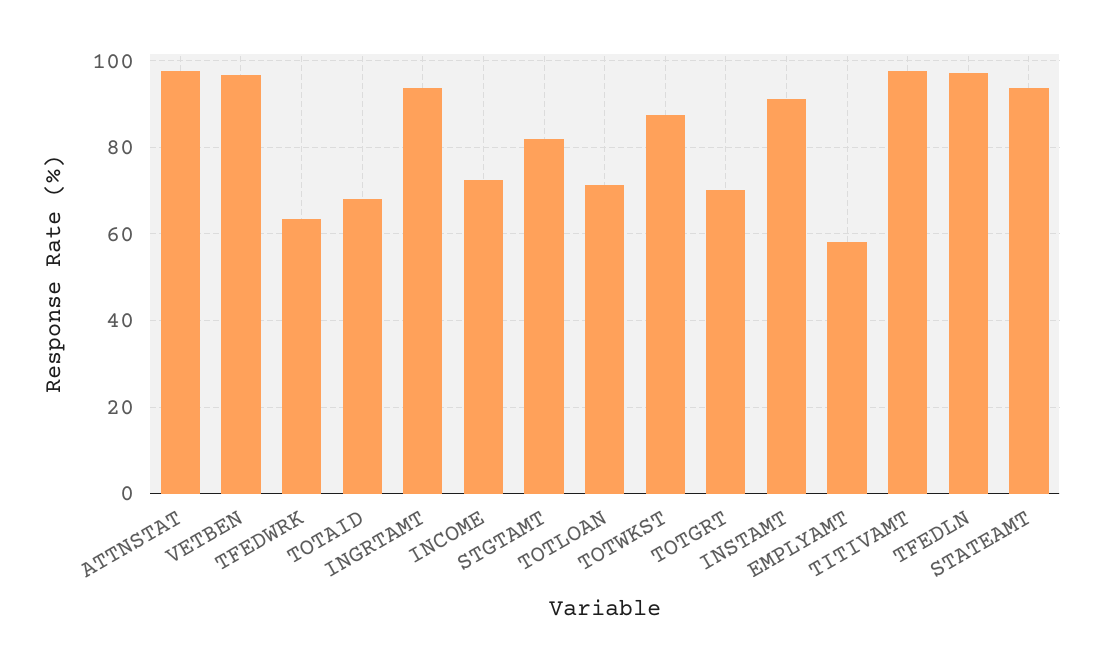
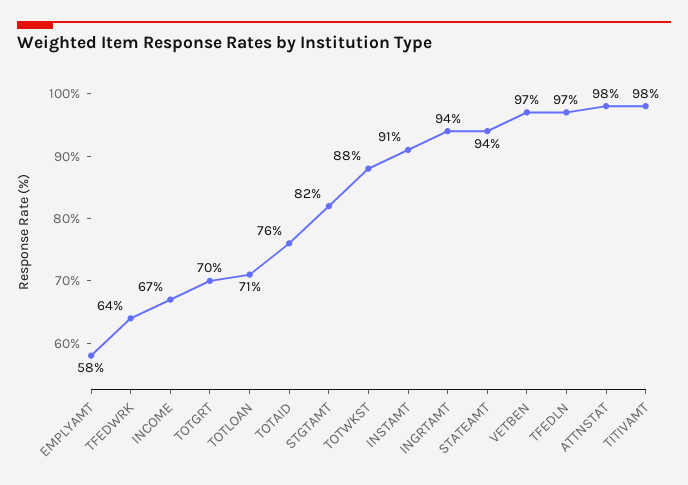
TOTAID: 68 -> 76
INCOME: 72 -> 67

